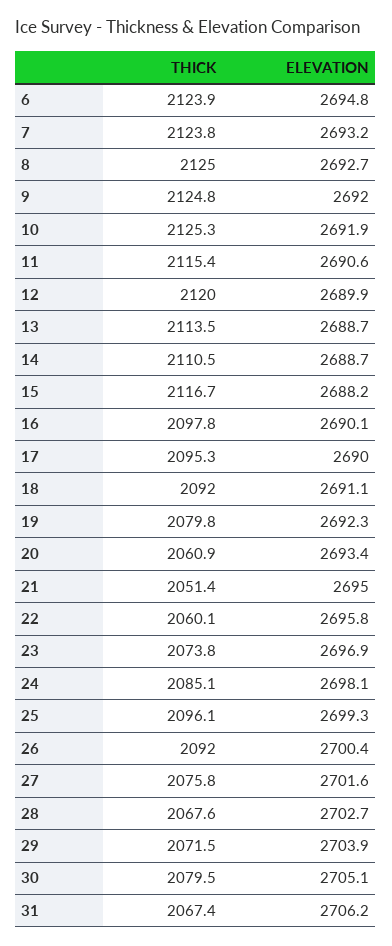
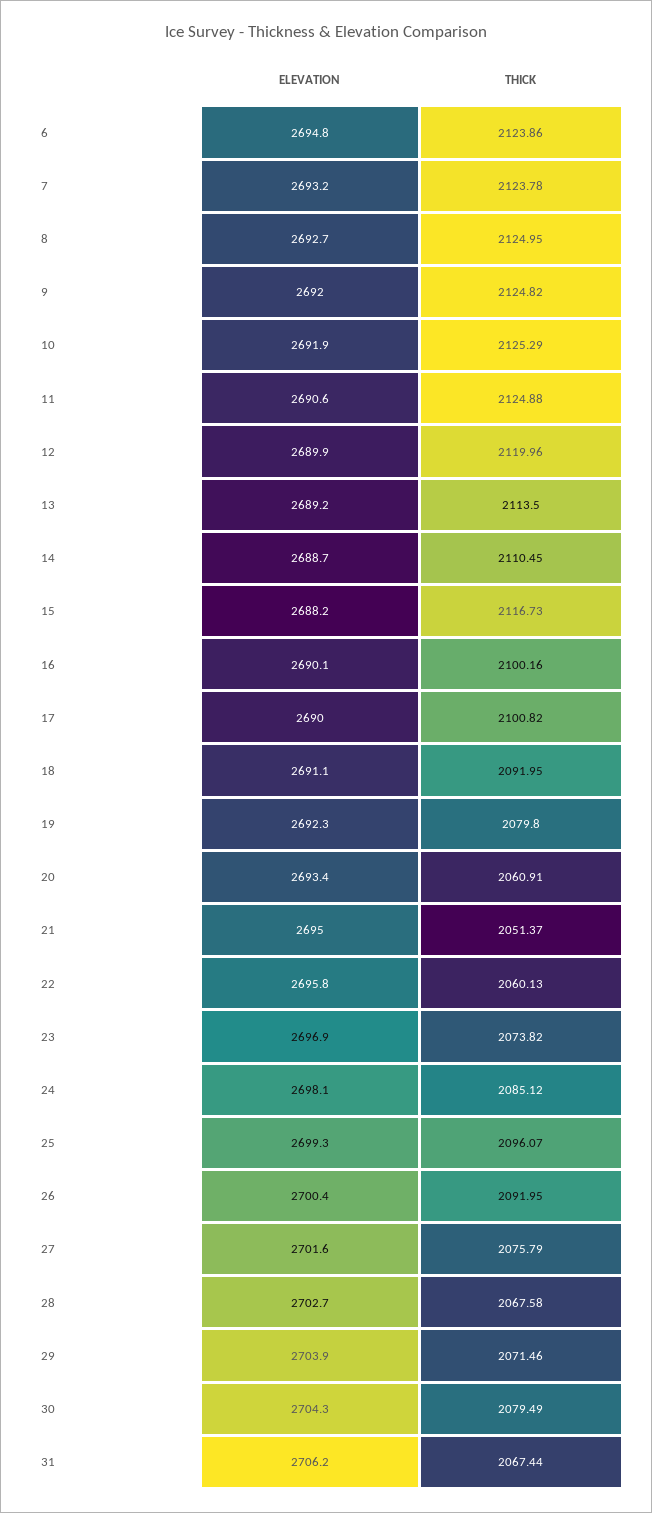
THICK, 11: 2115.4 -> 2124.88
ELEVATION, 13: 2688.7 -> 2689.2
THICK, 16: 2097.8 -> 2100.16
THICK, 17: 2095.3 -> 2100.82
ELEVATION, 30: 2705.1 -> 2704.3

